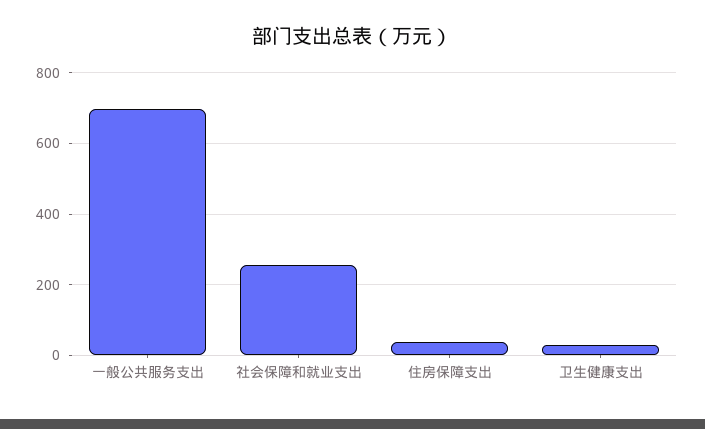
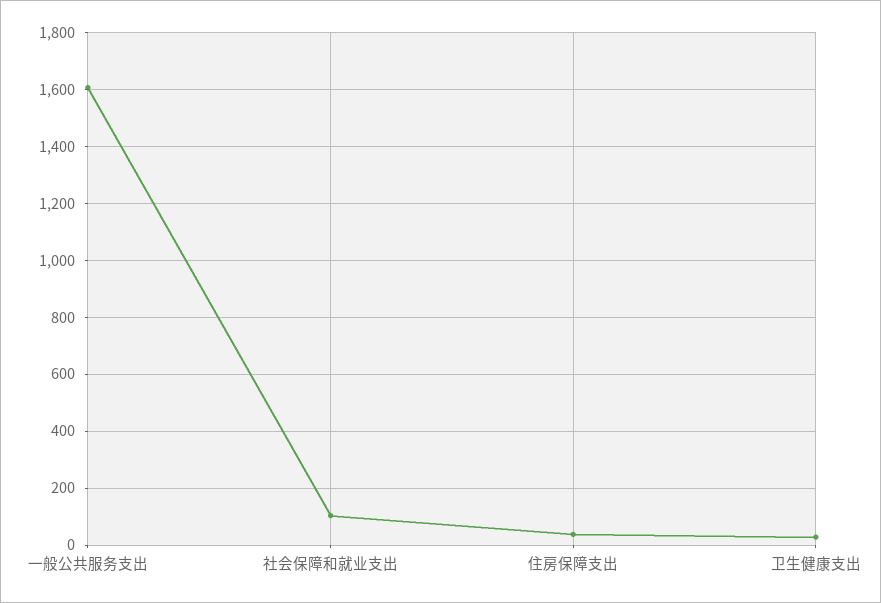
一般公共服务支出: 700 -> 1600
社会保障和就业支出: 260 -> 100

